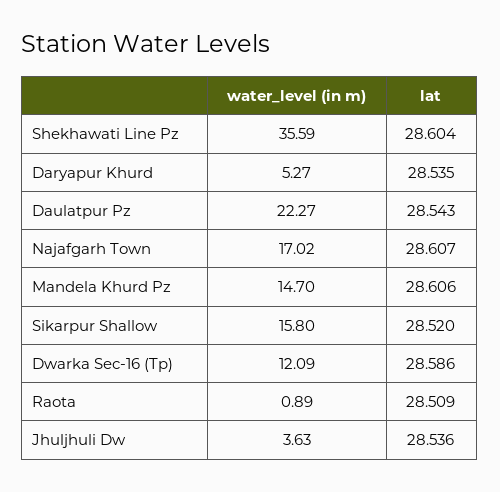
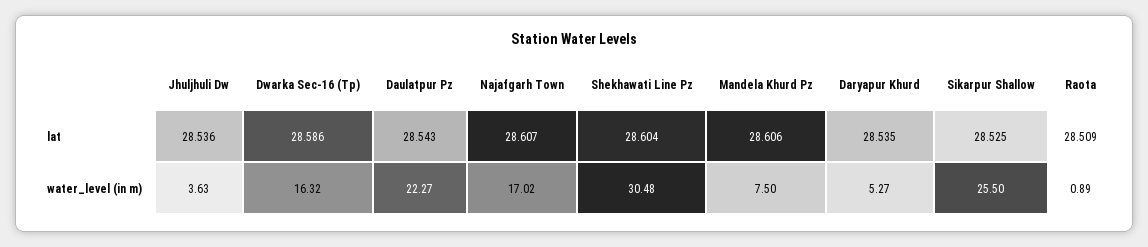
water_level (in m), Shekhawati Line Pz: 35.59 -> 30.48
water_level (in m), Mandela Khurd Pz: 14.7 -> 7.5
water_level (in m), Sikarpur Shallow: 15.8 -> 25.5
lat, Sikarpur Shallow: 28.52 -> 28.525
water_level (in m), Dwarka Sec-16 (Tp): 12.09 -> 16.32

